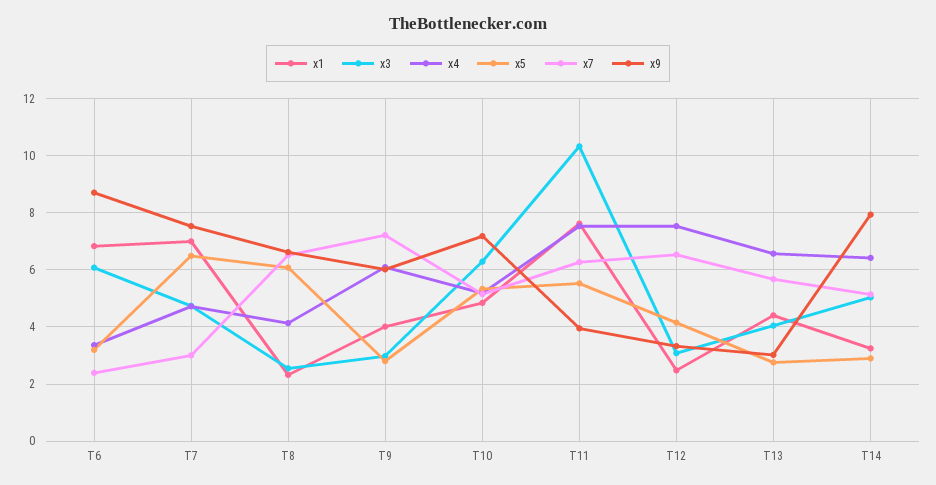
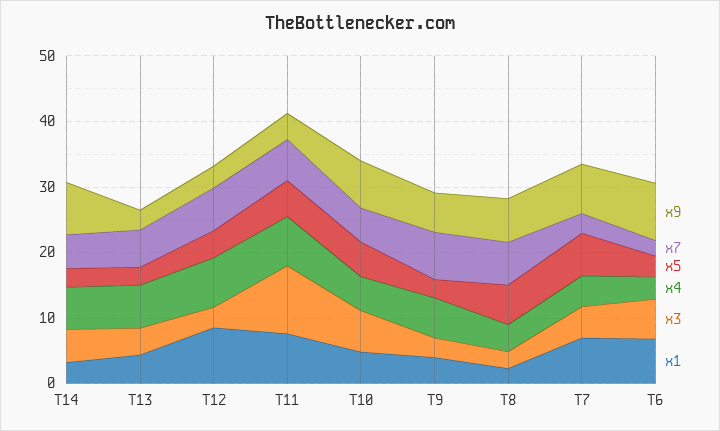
x1, T12: 2.5 -> 8

